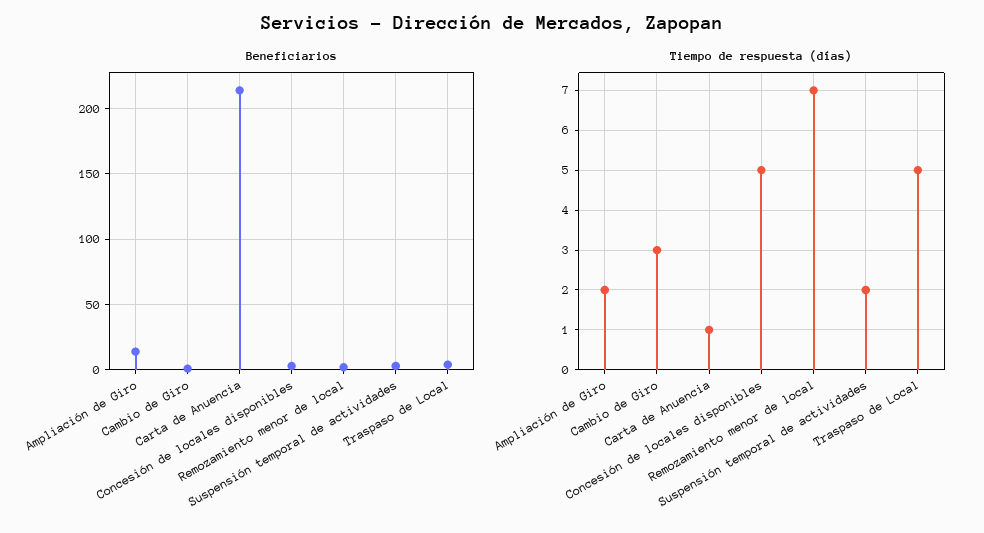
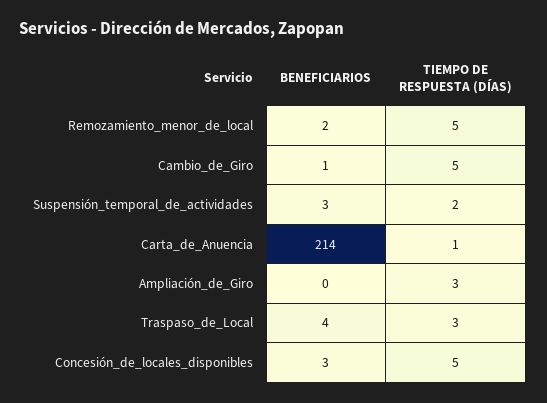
Beneficiarios, Ampliación de Giro: 15 -> 0
Tiempo de respuesta (días), Ampliación de Giro: 2 -> 3
Tiempo de respuesta (días), Cambio de Giro: 3 -> 5
Tiempo de respuesta (días), Remozamiento menor de local: 7 -> 5
Tiempo de respuesta (días), Traspaso de Local: 5 -> 3

